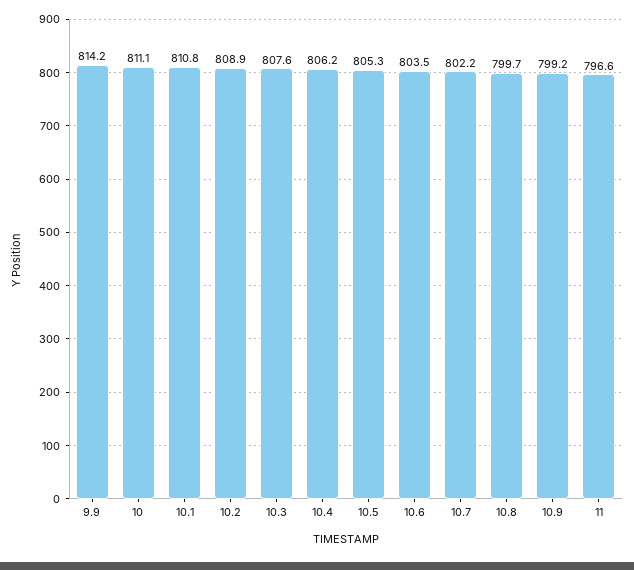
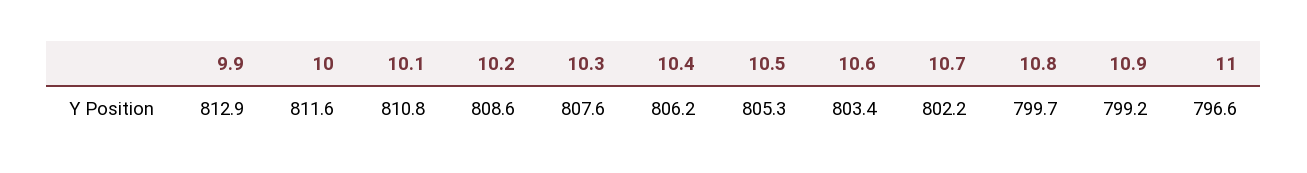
9.9: 814.2 -> 812.9
10: 811.1 -> 811.6
10.2: 808.9 -> 808.6
10.6: 803.5 -> 803.4

